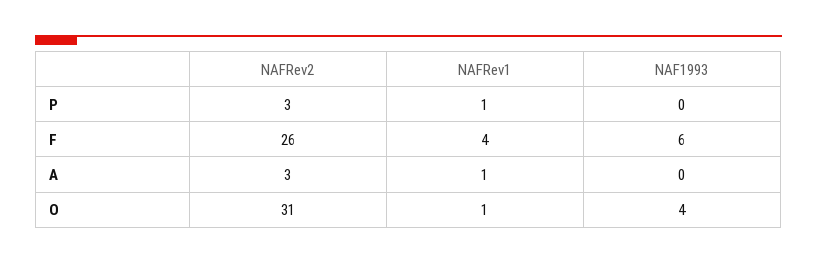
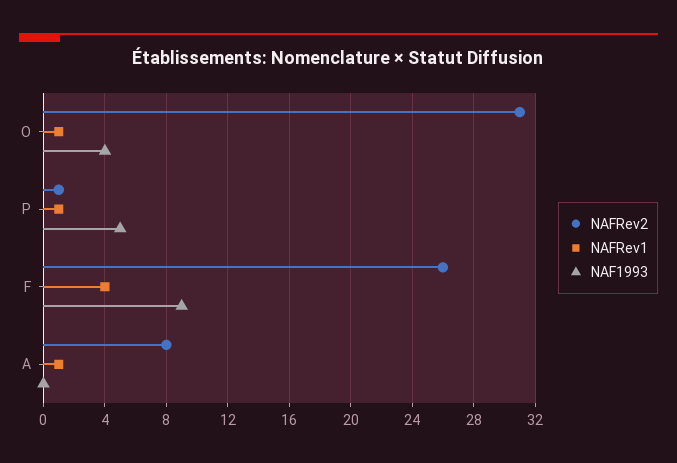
NAFRev2, P: 3 -> 1
NAF1993, P: 0 -> 5
NAF1993, F: 6 -> 9
NAFRev2, A: 3 -> 8

